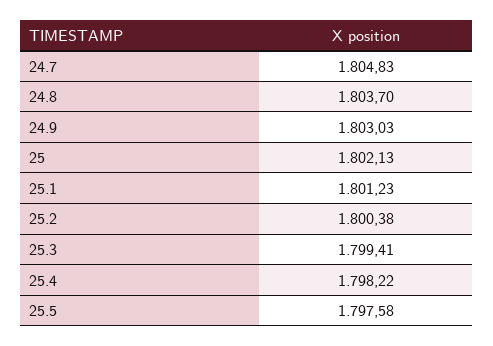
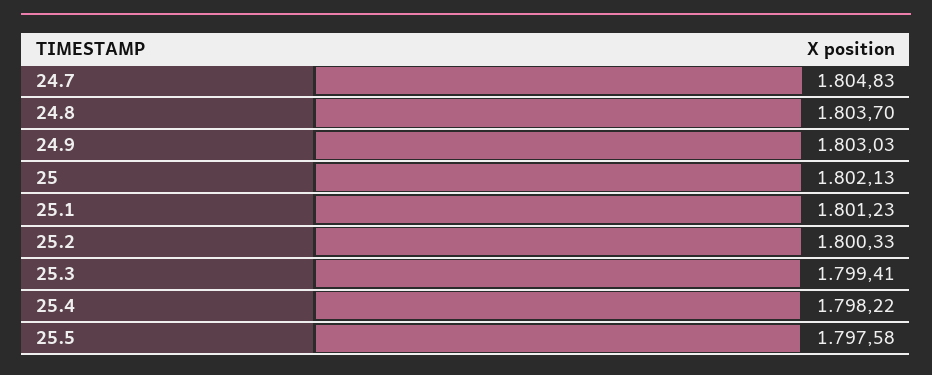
25.2: 1800.38 -> 1800.33

